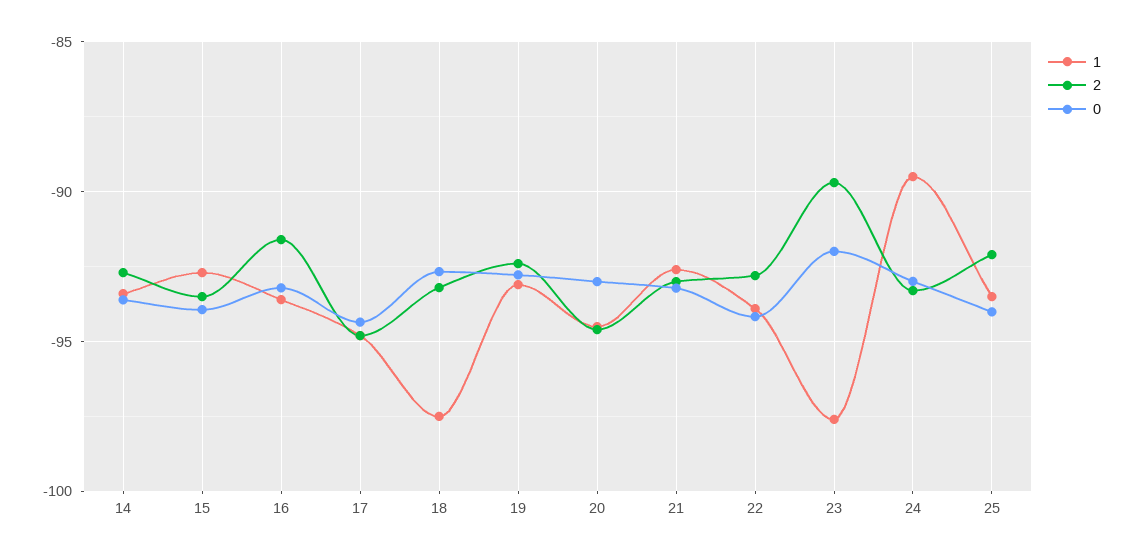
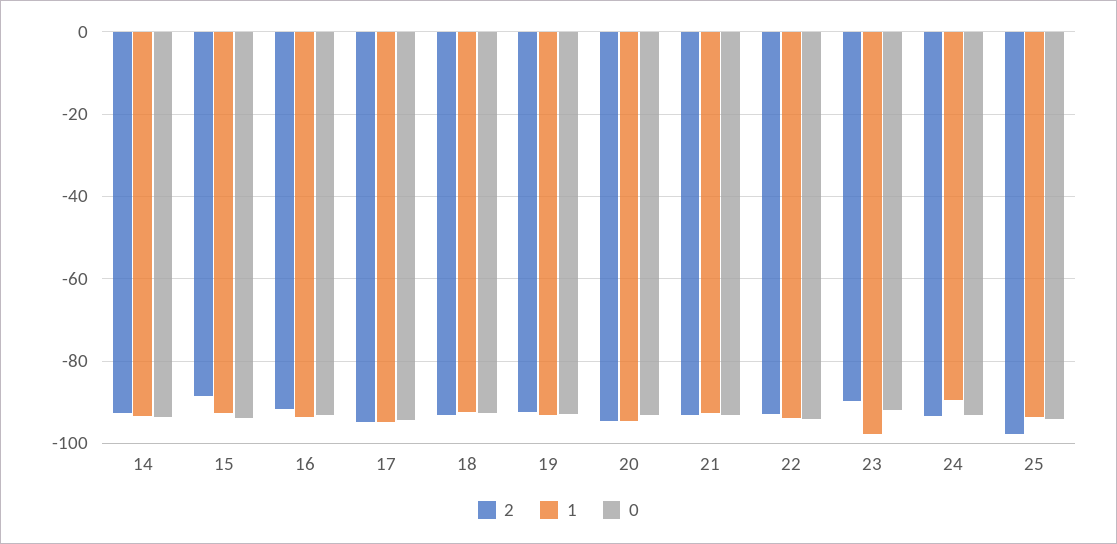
2, 15: -93.5 -> -88
1, 18: -97.5 -> -92
2, 25: -92 -> -98

